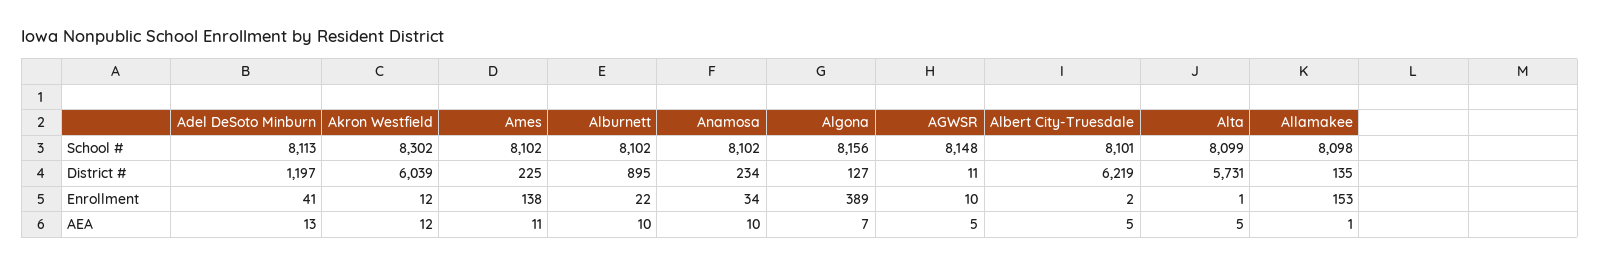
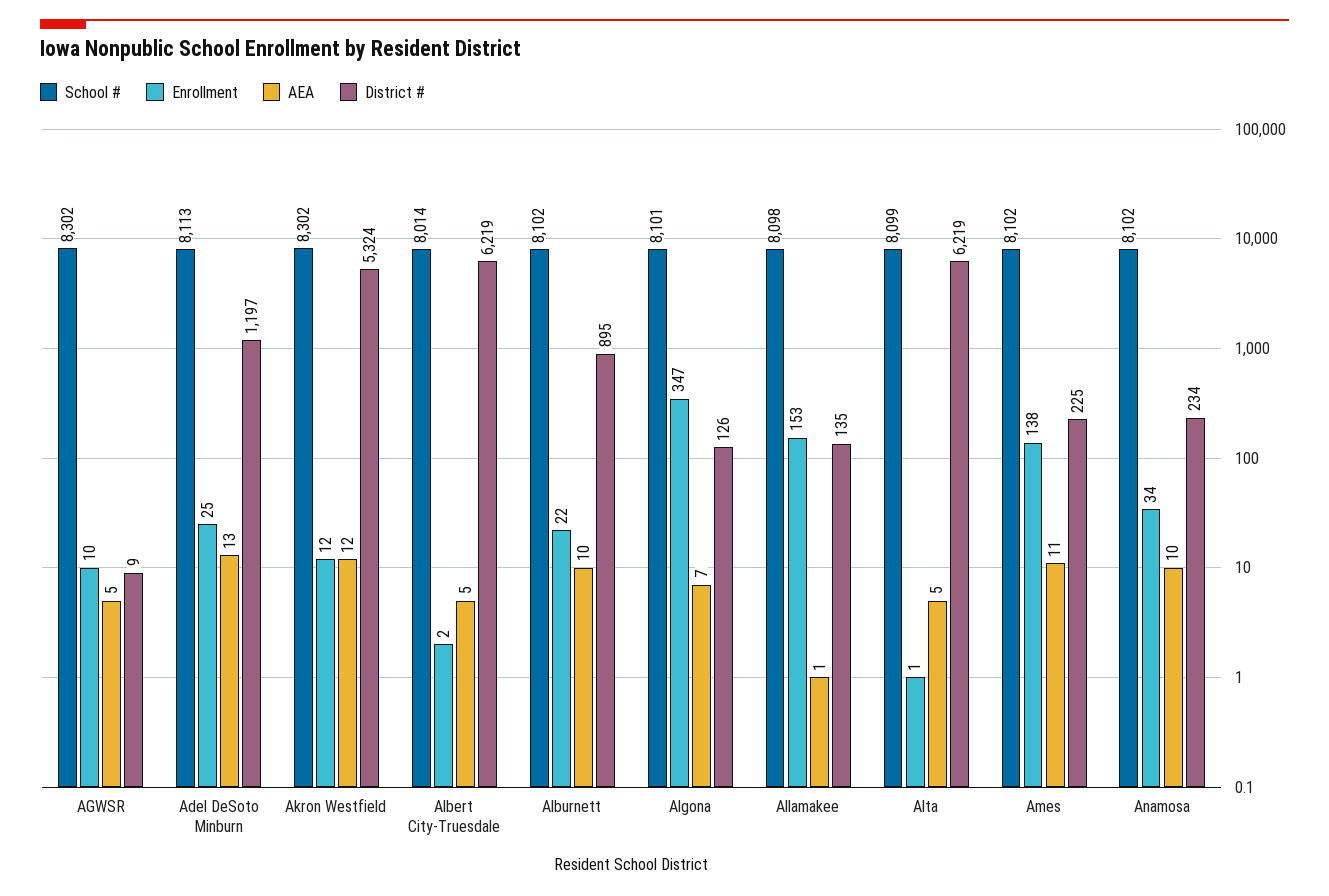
School #, Algona: 8156 -> 8101
School #, AGWSR: 8148 -> 8302
School #, Albert City-Truesdale: 8101 -> 8014
District #, Akron Westfield: 6039 -> 5324
District #, Algona: 127 -> 126
District #, AGWSR: 11 -> 9
District #, Alta: 5731 -> 6219
Enrollment, Adel DeSoto Minburn: 41 -> 25
Enrollment, Algona: 389 -> 347

